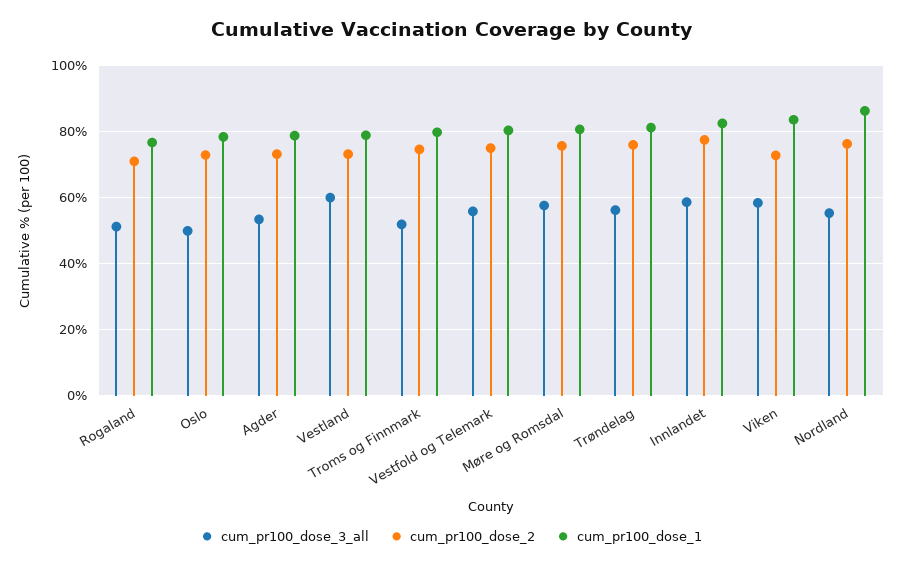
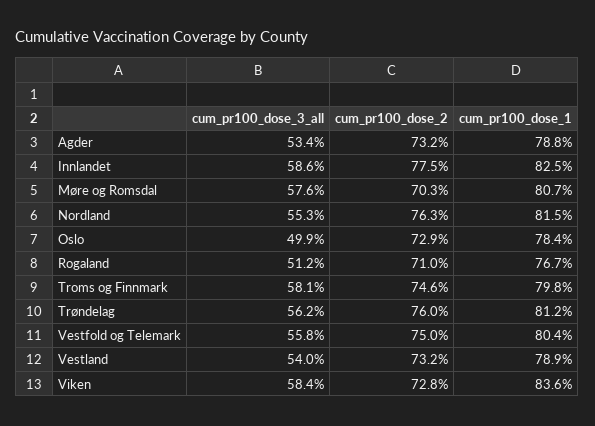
cum_pr100_dose_3_all, Vestland: 60 -> 54
cum_pr100_dose_3_all, Troms og Finnmark: 52 -> 58.1
cum_pr100_dose_2, Møre og Romsdal: 76 -> 70.3
cum_pr100_dose_1, Nordland: 86 -> 81.5

